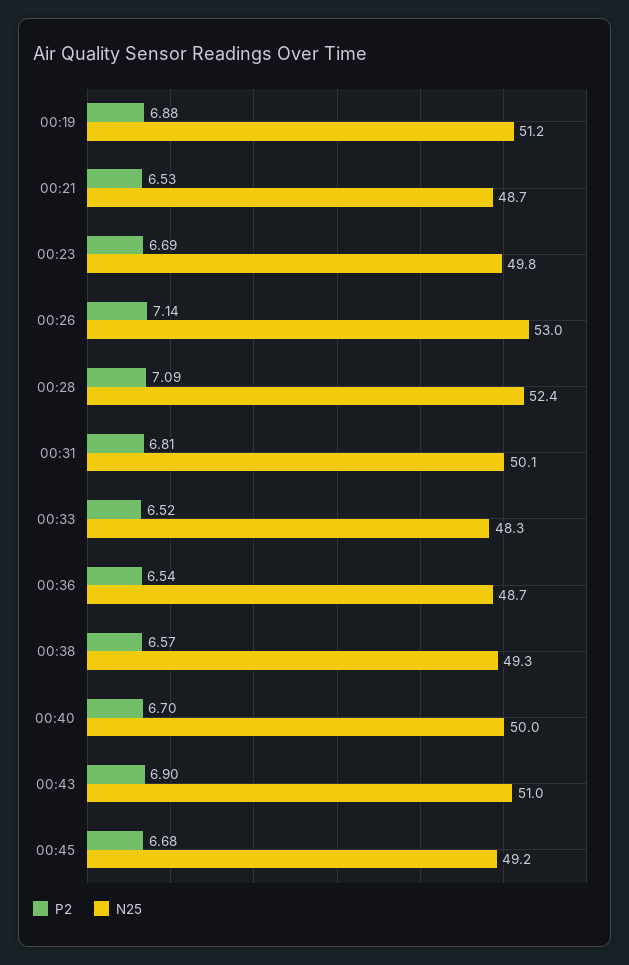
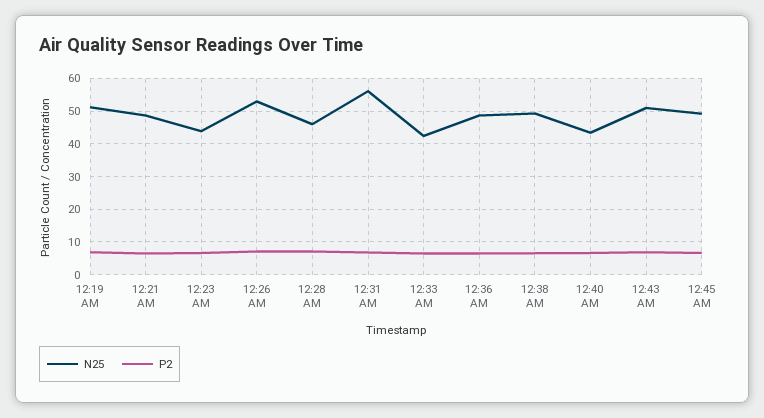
N25, 00:23: 49.8 -> 44
N25, 00:28: 52.4 -> 46
N25, 00:31: 50.1 -> 56
N25, 00:33: 48.3 -> 42
N25, 00:40: 50 -> 44

